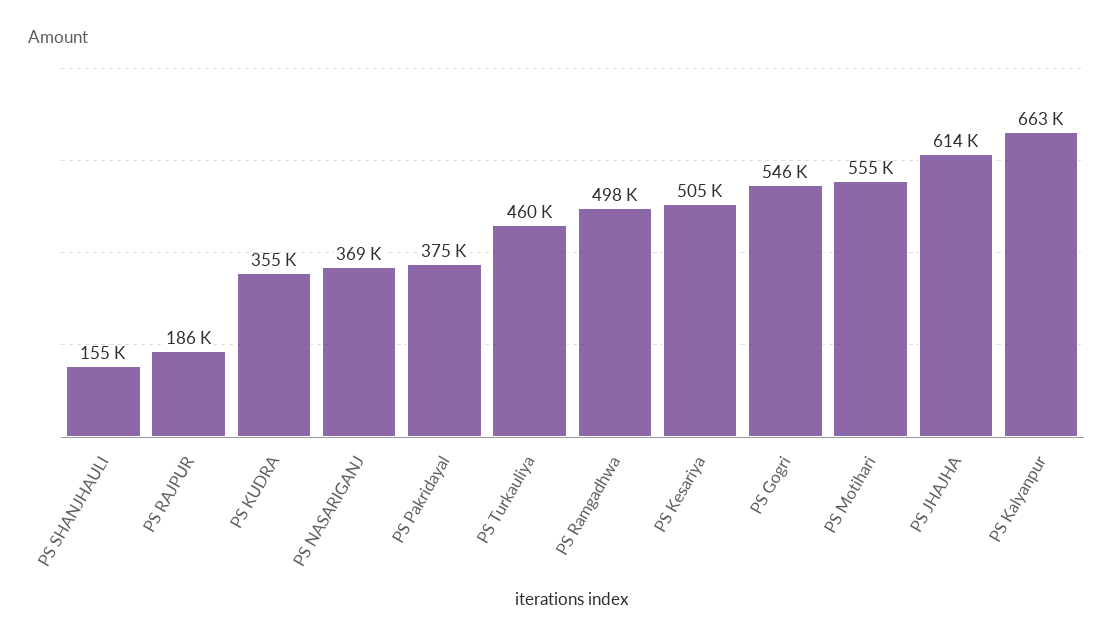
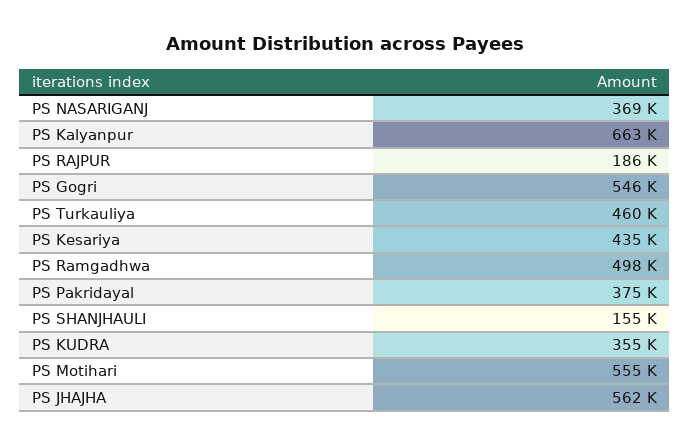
PS Kesariya: 505000 -> 435000
PS JHAJHA: 614000 -> 562000

